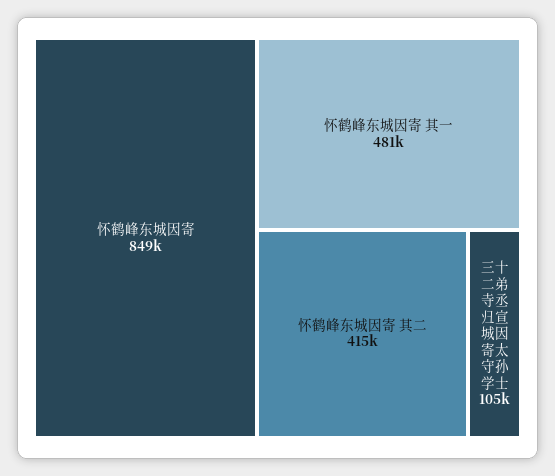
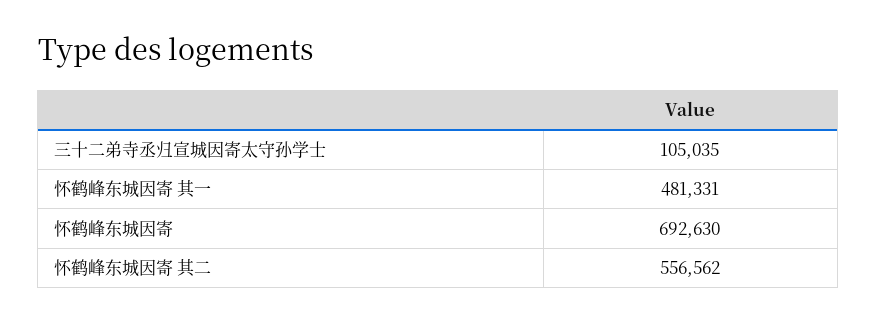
怀鹤峰东城因寄: 849000 -> 692630
怀鹤峰东城因寄 其二: 415000 -> 556562

